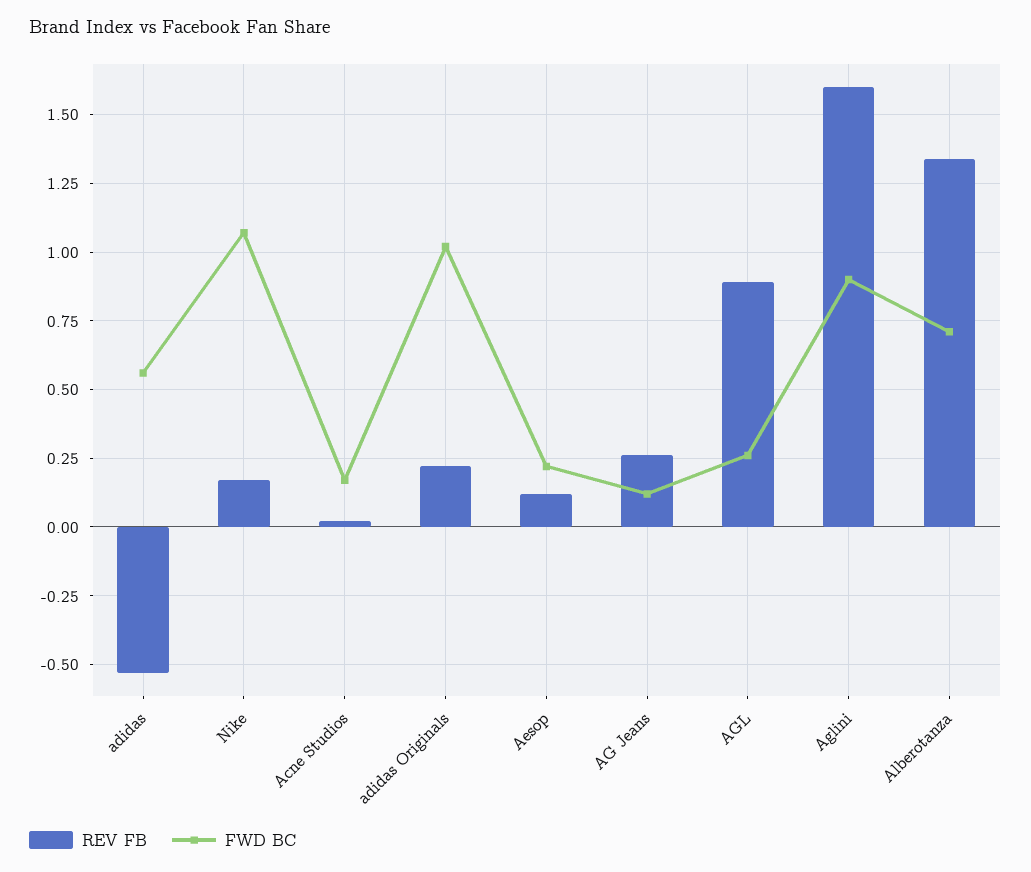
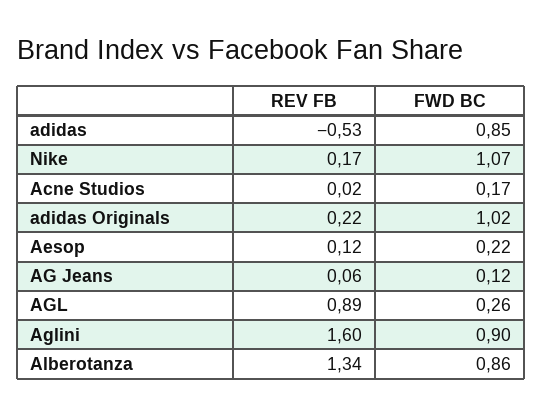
FWD BC, adidas: 0.55 -> 0.85
REV FB, AG Jeans: 0.25 -> 0.06
FWD BC, Alberotanza: 0.7 -> 0.86

